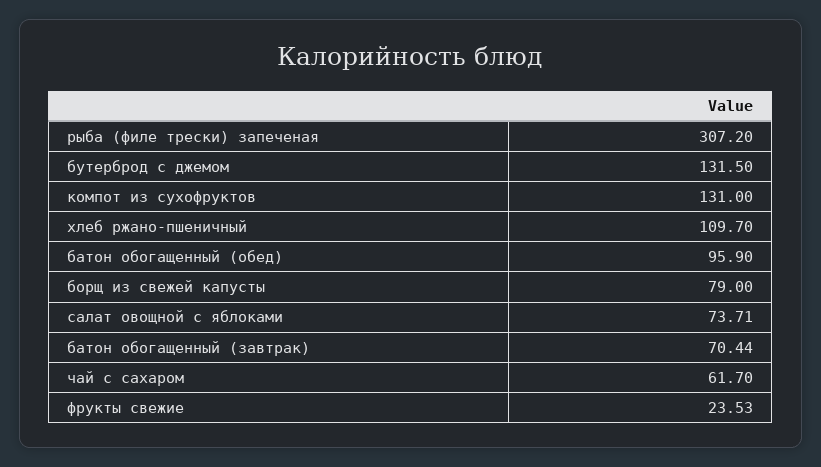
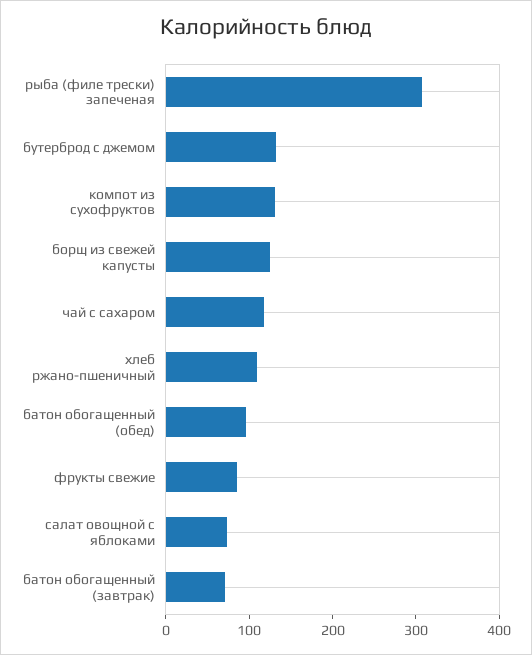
борщ из свежей капусты: 79 -> 120
чай с сахаром: 61.7 -> 120
фрукты свежие: 23.53 -> 80

